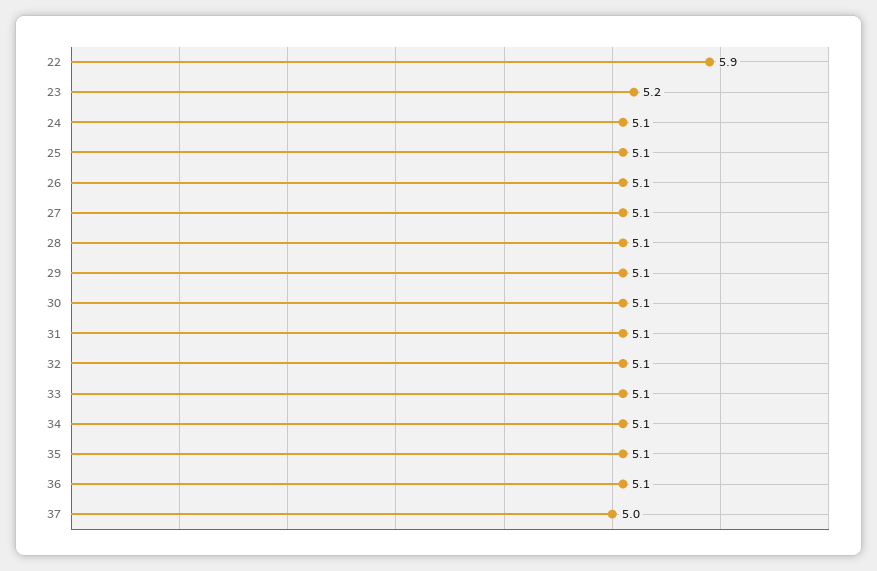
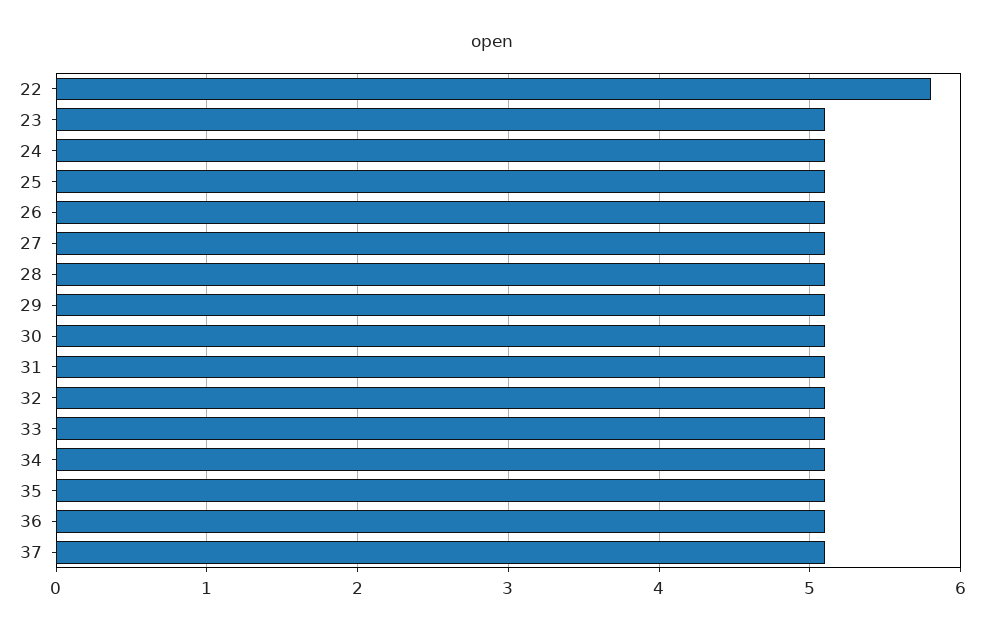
22: 5.9 -> 5.8
23: 5.2 -> 5.1
37: 5 -> 5.1

